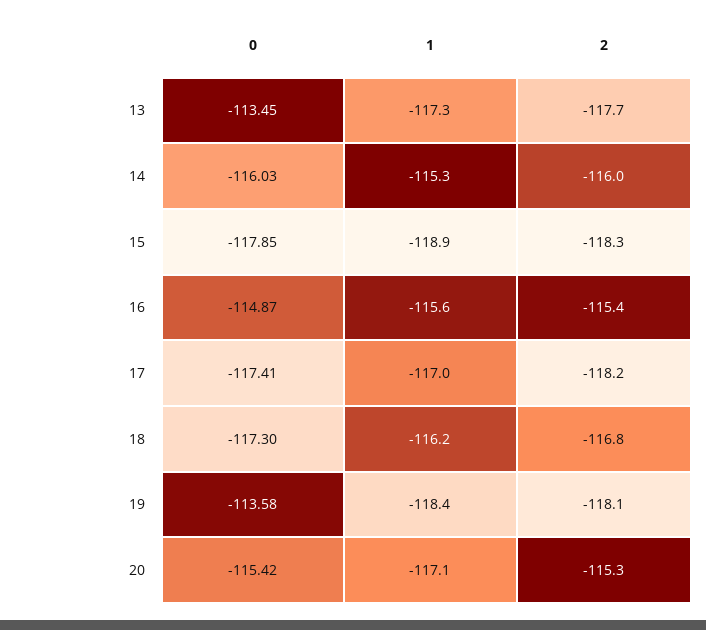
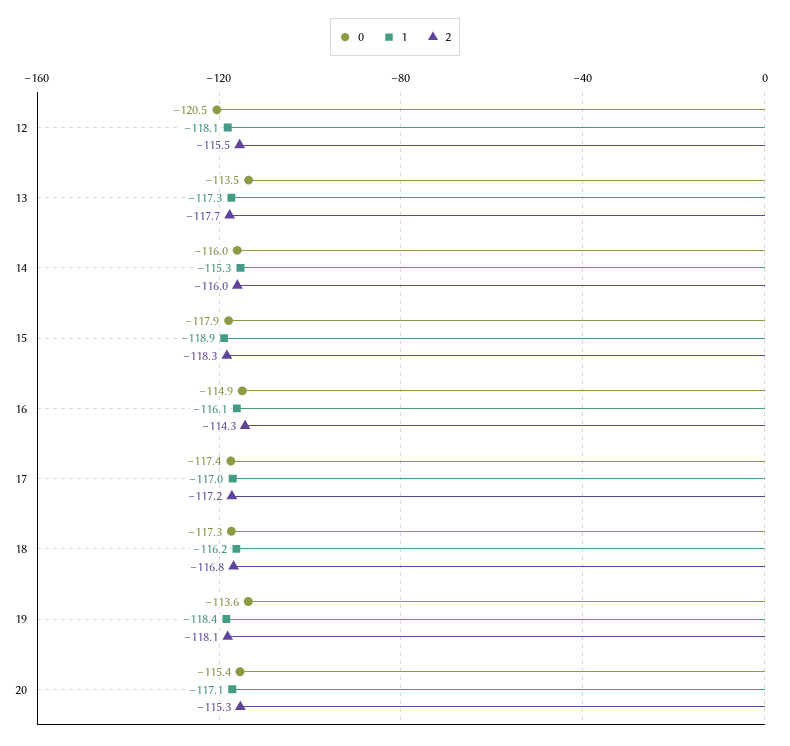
1, 16: -115.6 -> -116.1
2, 16: -115.4 -> -114.3
2, 17: -118.2 -> -117.2
0, 12: none -> -120.5
1, 12: none -> -118.1
2, 12: none -> -115.5

